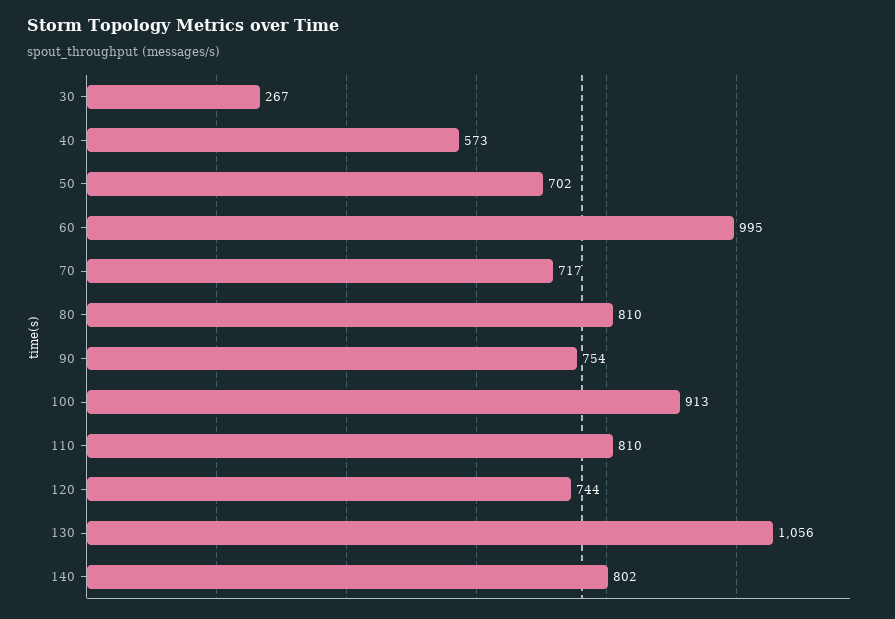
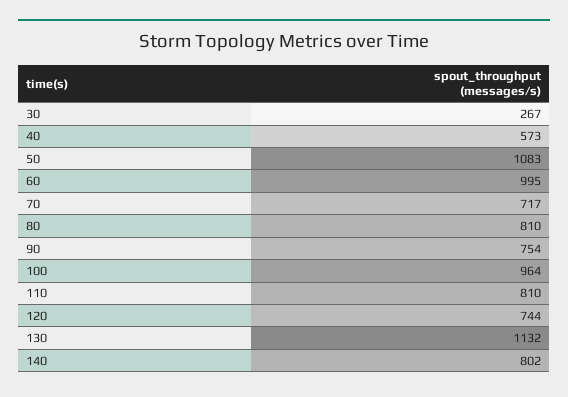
50: 702 -> 1083
100: 913 -> 964
130: 1056 -> 1132

